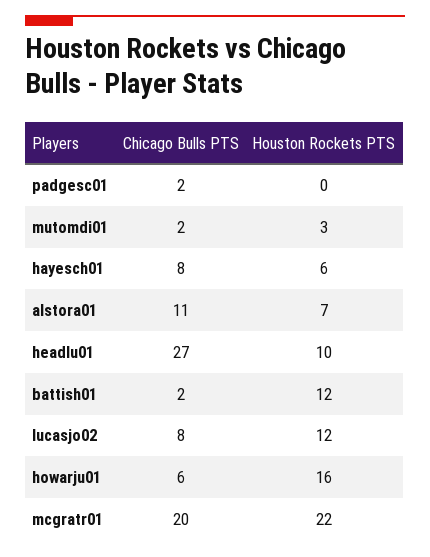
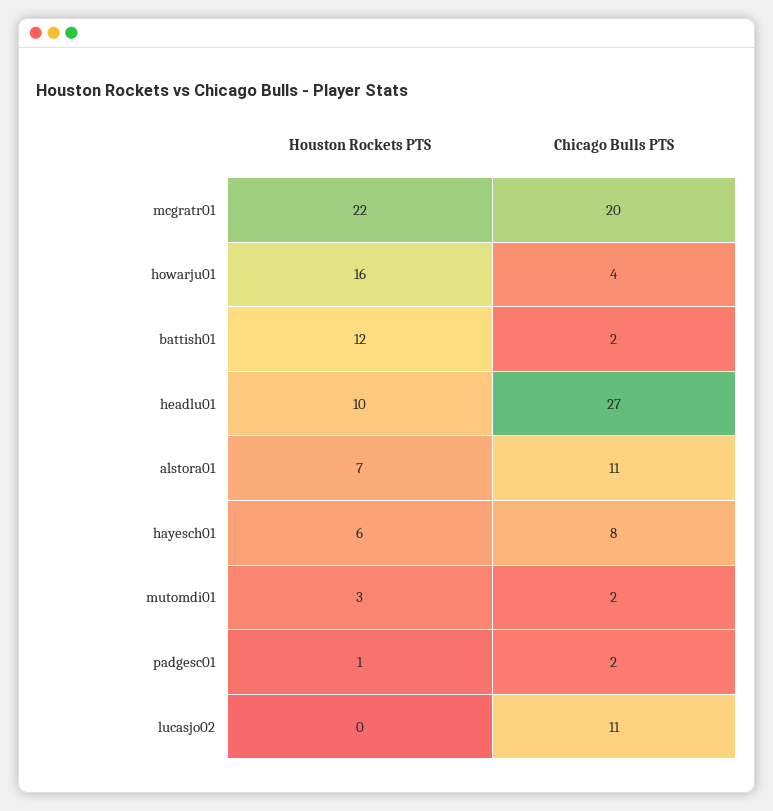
Houston Rockets PTS, padgesc01: 0 -> 1
Chicago Bulls PTS, lucasjo02: 8 -> 11
Houston Rockets PTS, lucasjo02: 12 -> 0
Chicago Bulls PTS, howarju01: 6 -> 4

